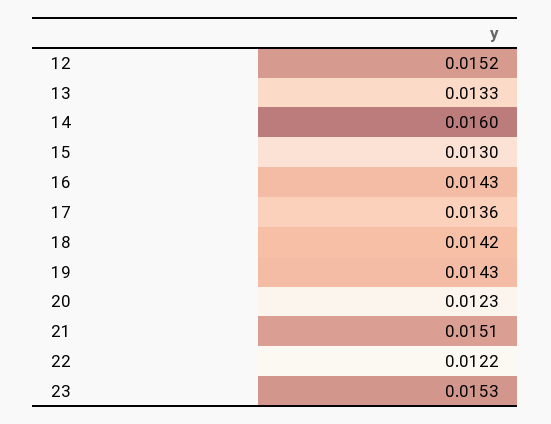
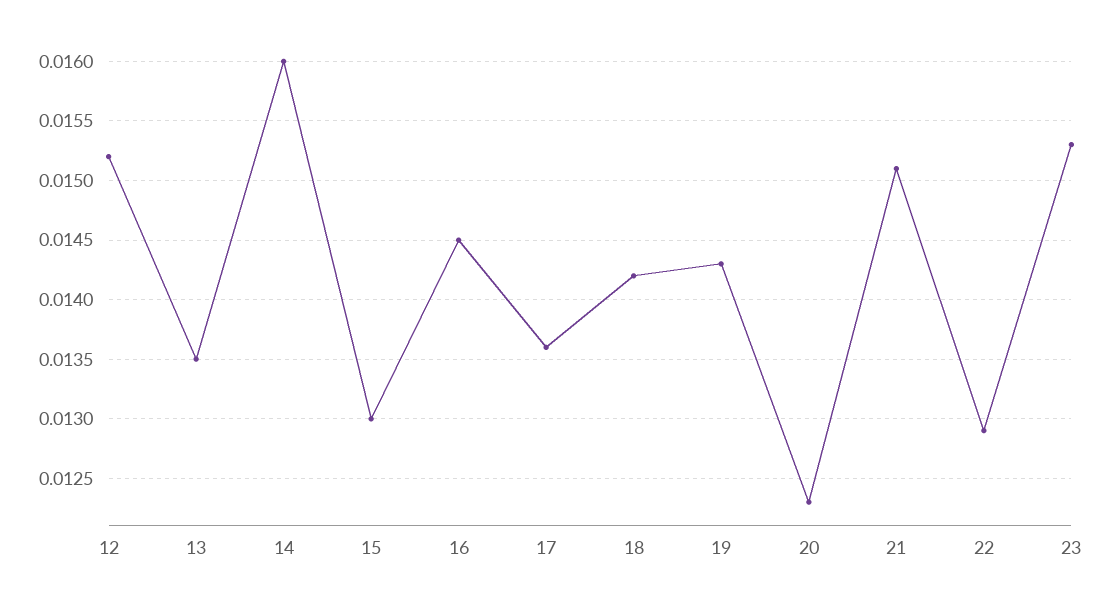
13: 0.0133 -> 0.0135
16: 0.0143 -> 0.0145
22: 0.0122 -> 0.0129

